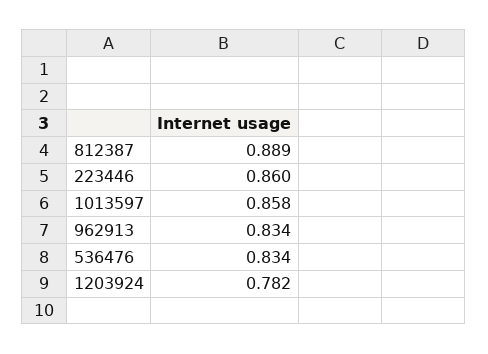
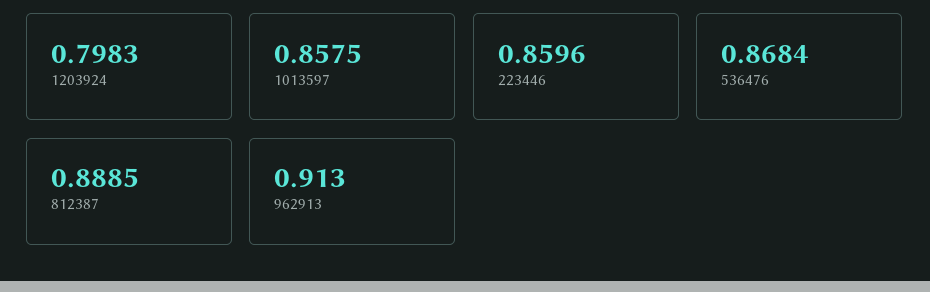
962913: 0.834 -> 0.913
536476: 0.834 -> 0.8684
1203924: 0.782 -> 0.7983

